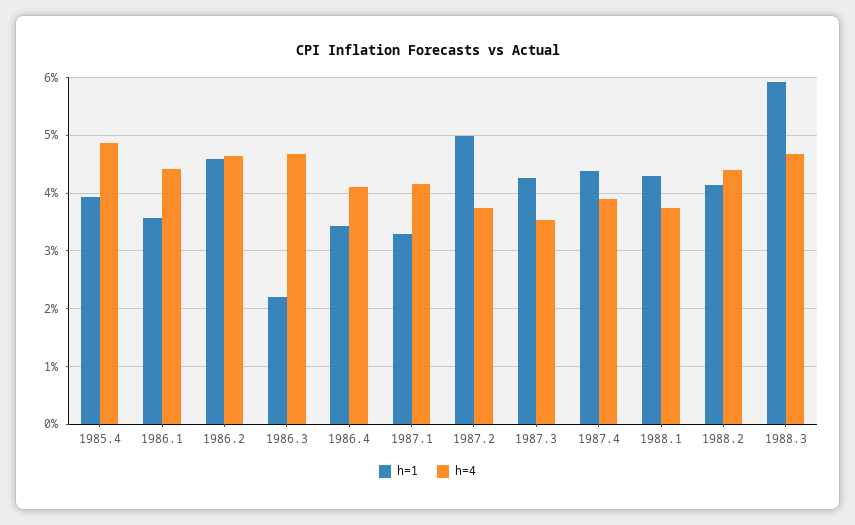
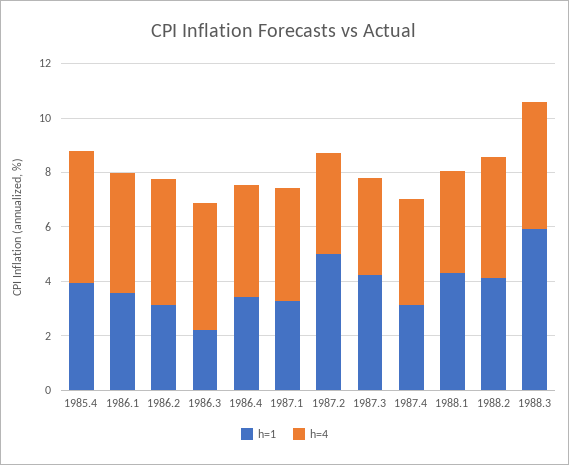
h=1, 1986.2: 4.6 -> 3
h=1, 1987.4: 4.4 -> 3

